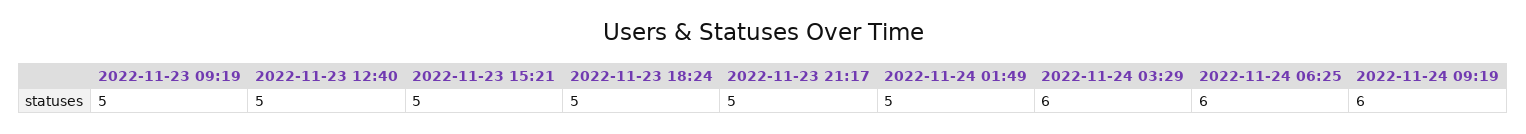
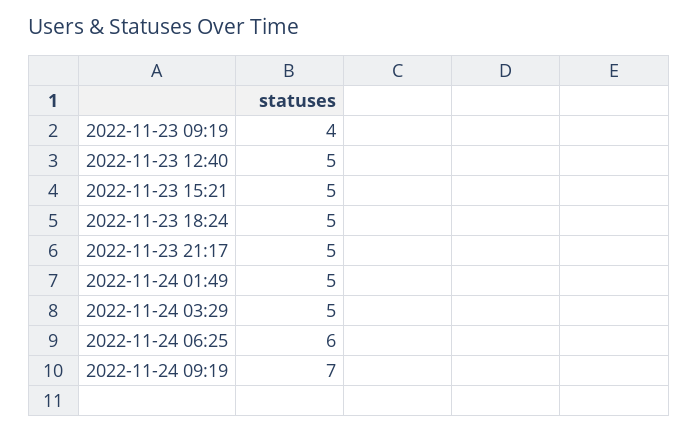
2022-11-23 09:19: 5 -> 4
2022-11-24 03:29: 6 -> 5
2022-11-24 09:19: 6 -> 7

